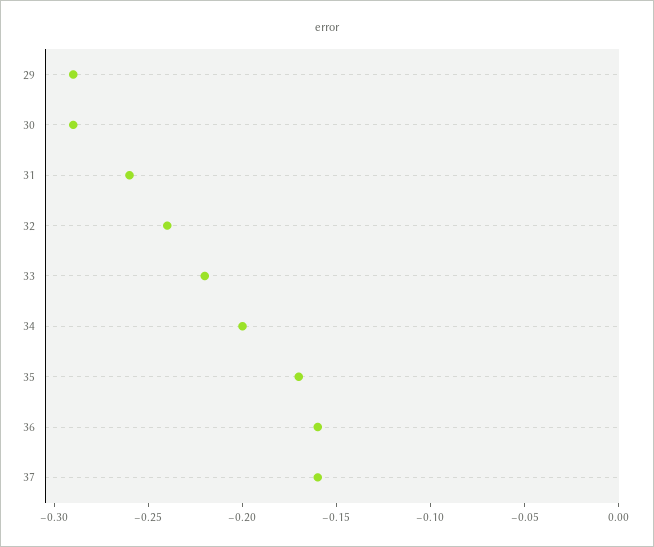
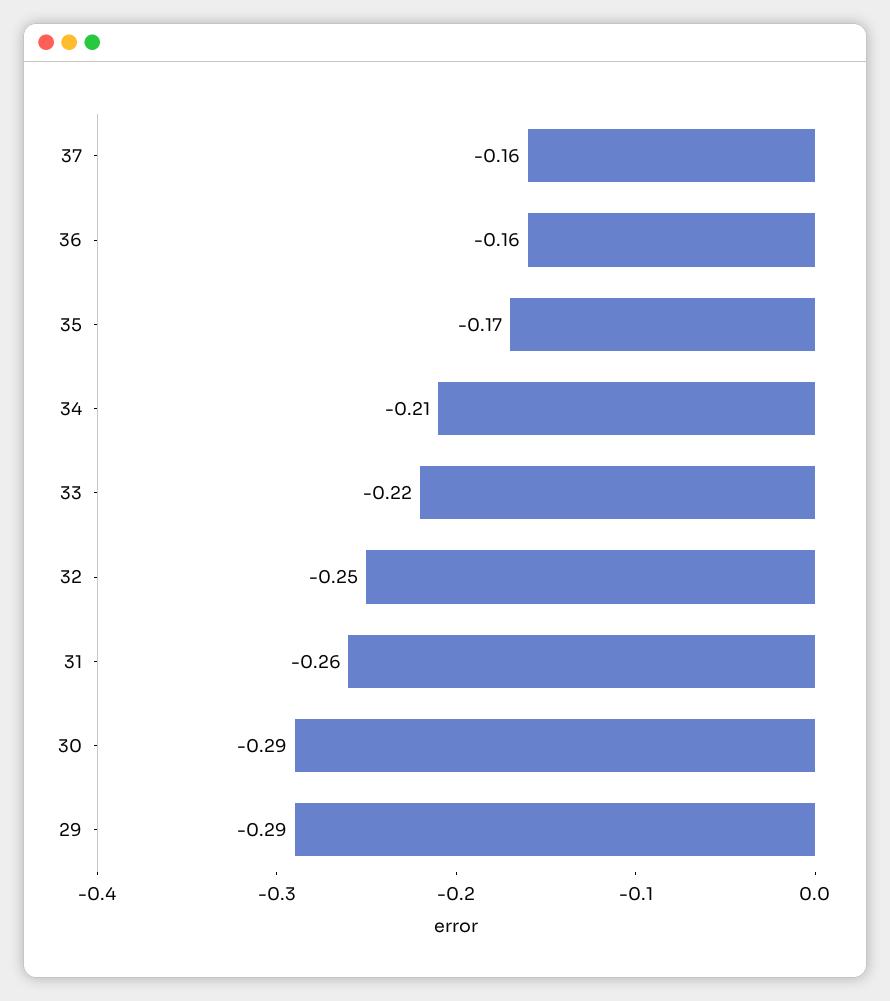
32: -0.24 -> -0.25
34: -0.2 -> -0.21

